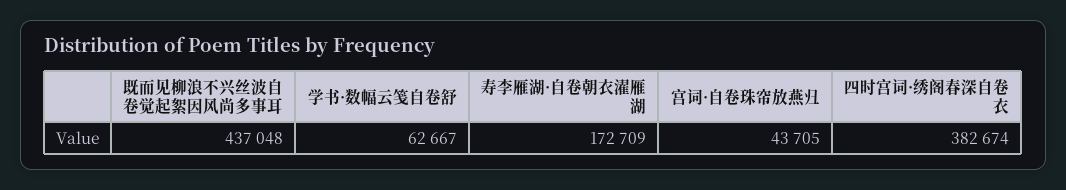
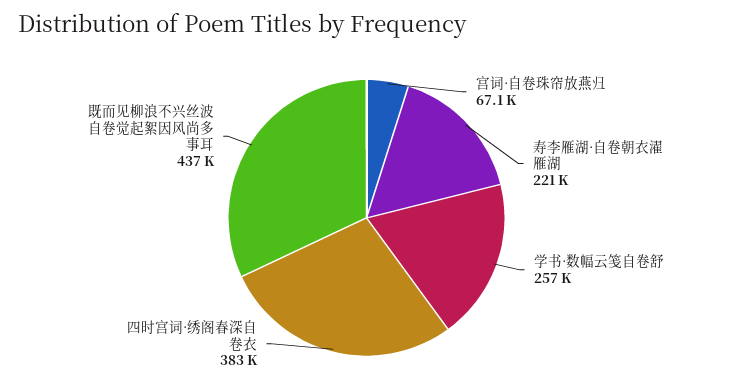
学书·数幅云笺自卷舒: 62667 -> 257000
寿李雁湖·自卷朝衣濯雁湖: 172709 -> 221000
宫词·自卷珠帘放燕归: 43705 -> 67100

